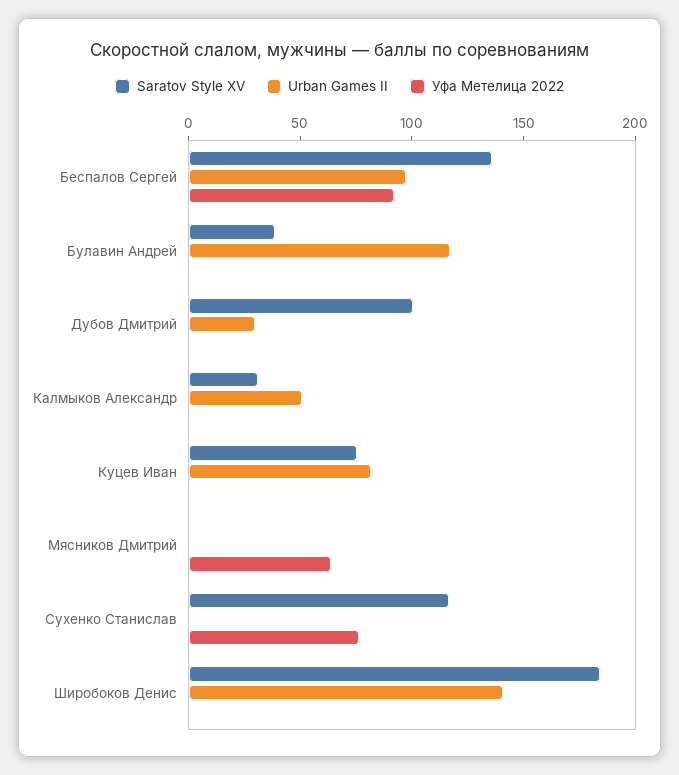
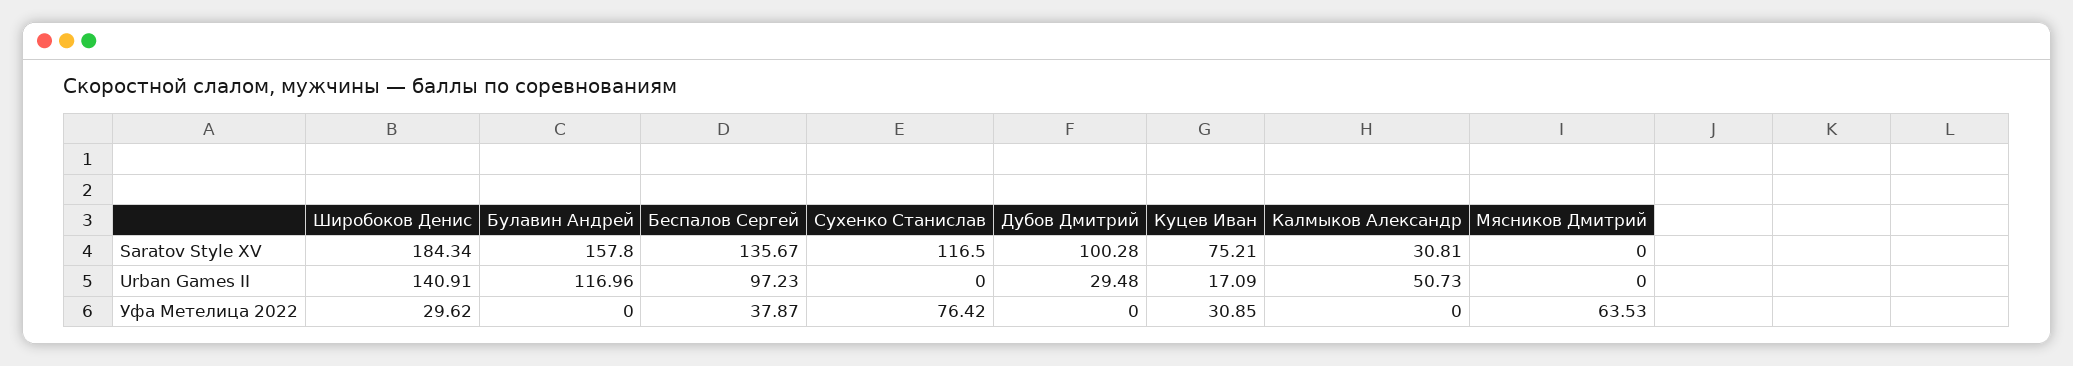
Уфа Метелица 2022, Беспалов Сергей: 90 -> 37.87
Saratov Style XV, Булавин Андрей: 40 -> 157.8
Urban Games II, Куцев Иван: 80 -> 17.09
Уфа Метелица 2022, Куцев Иван: 0 -> 30.85
Уфа Метелица 2022, Широбоков Денис: 0 -> 29.62

